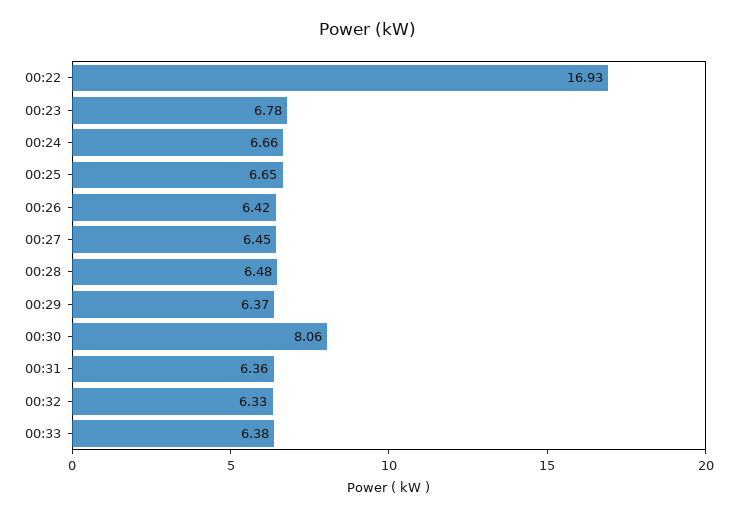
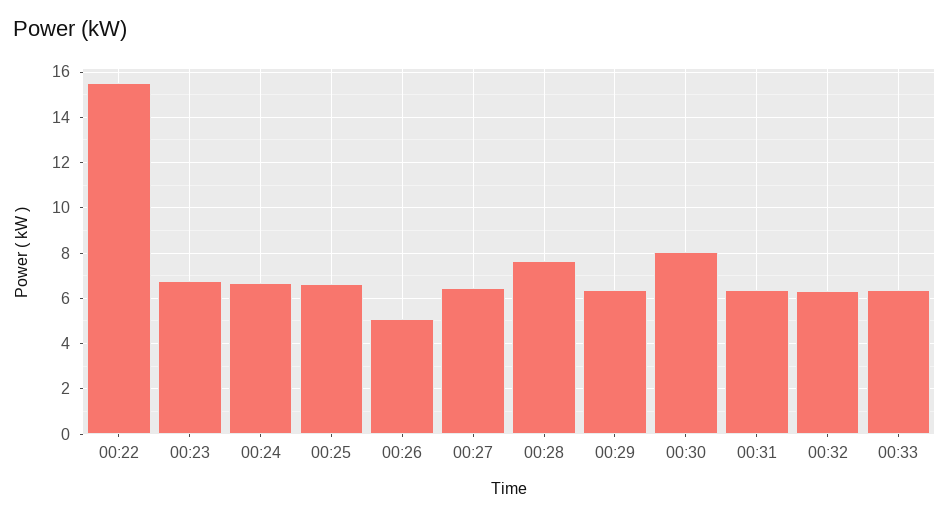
00:22: 16.93 -> 15.5
00:26: 6.42 -> 5
00:28: 6.48 -> 7.5

